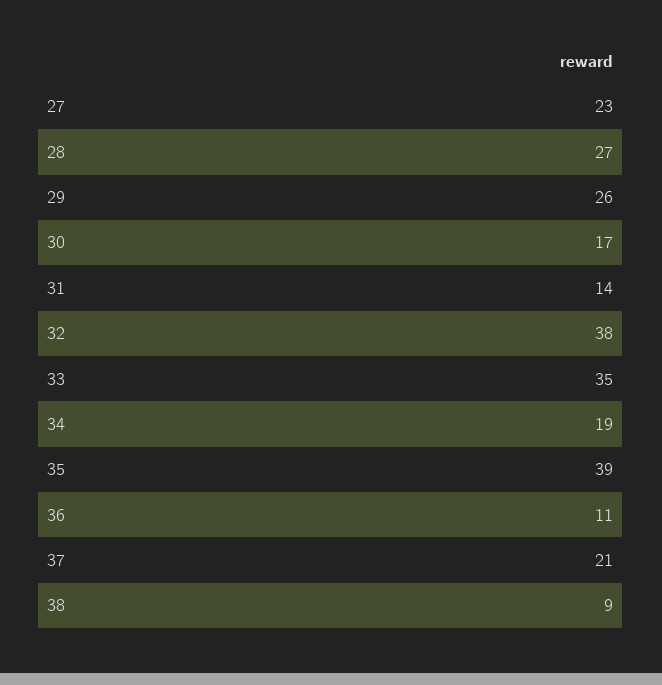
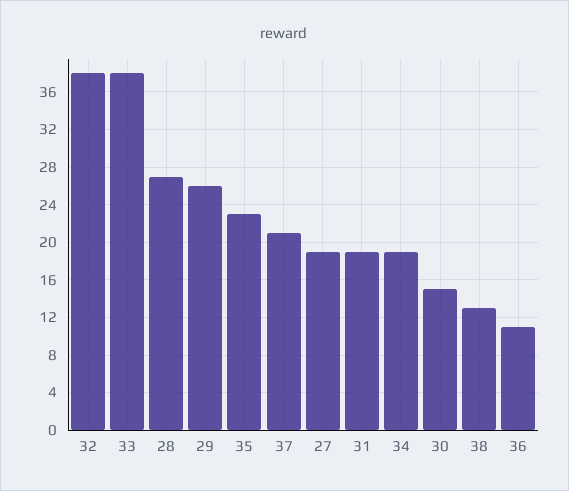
27: 23 -> 19
30: 17 -> 15
31: 14 -> 19
33: 35 -> 38
35: 39 -> 23
38: 9 -> 13

